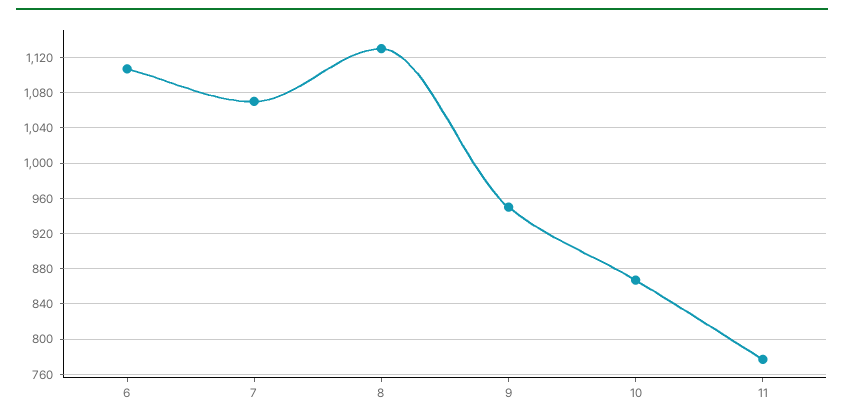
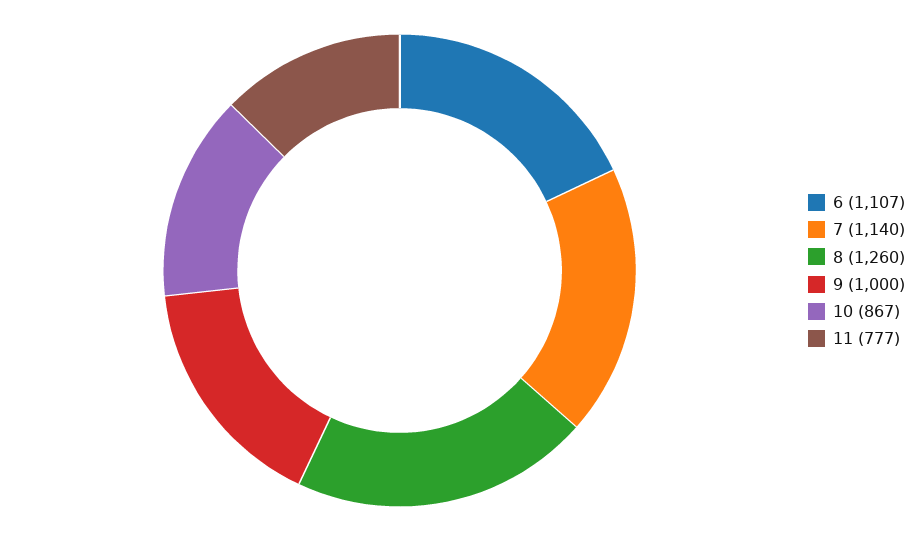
7: 1070 -> 1140
8: 1130 -> 1260
9: 950 -> 1000

